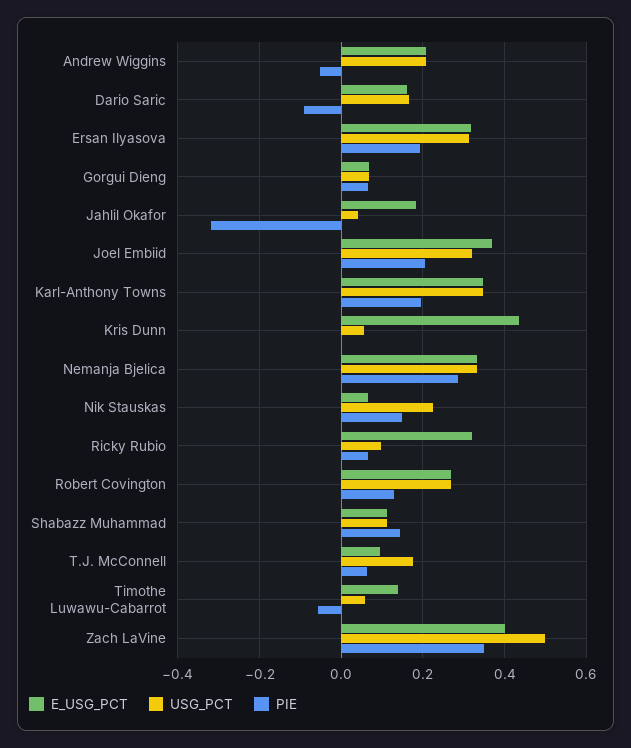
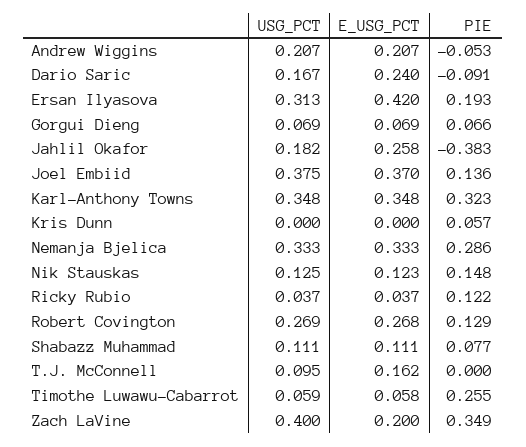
E_USG_PCT, Dario Saric: 0.16 -> 0.24
E_USG_PCT, Ersan Ilyasova: 0.32 -> 0.42
E_USG_PCT, Jahlil Okafor: 0.18 -> 0.258
USG_PCT, Jahlil Okafor: 0.04 -> 0.182
PIE, Jahlil Okafor: -0.32 -> -0.383
USG_PCT, Joel Embiid: 0.32 -> 0.375
PIE, Joel Embiid: 0.2 -> 0.136
PIE, Karl-Anthony Towns: 0.2 -> 0.323
E_USG_PCT, Kris Dunn: 0.44 -> 0
USG_PCT, Kris Dunn: 0.06 -> 0
PIE, Kris Dunn: 0 -> 0.057
E_USG_PCT, Nik Stauskas: 0.06 -> 0.123
USG_PCT, Nik Stauskas: 0.22 -> 0.125
E_USG_PCT, Ricky Rubio: 0.32 -> 0.037
USG_PCT, Ricky Rubio: 0.1 -> 0.037
PIE, Ricky Rubio: 0.06 -> 0.122
PIE, Shabazz Muhammad: 0.14 -> 0.077
E_USG_PCT, T.J. McConnell: 0.1 -> 0.162
USG_PCT, T.J. McConnell: 0.18 -> 0.095
PIE, T.J. McConnell: 0.06 -> 0
E_USG_PCT, Timothe Luwawu-Cabarrot: 0.14 -> 0.058
PIE, Timothe Luwawu-Cabarrot: -0.06 -> 0.255
E_USG_PCT, Zach LaVine: 0.4 -> 0.2
USG_PCT, Zach LaVine: 0.5 -> 0.4

